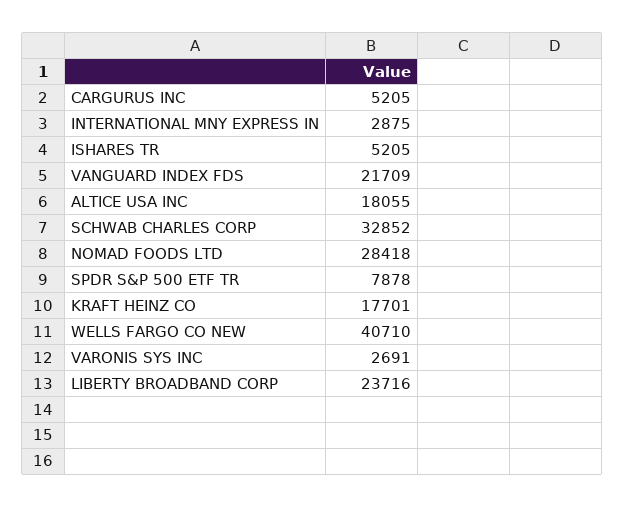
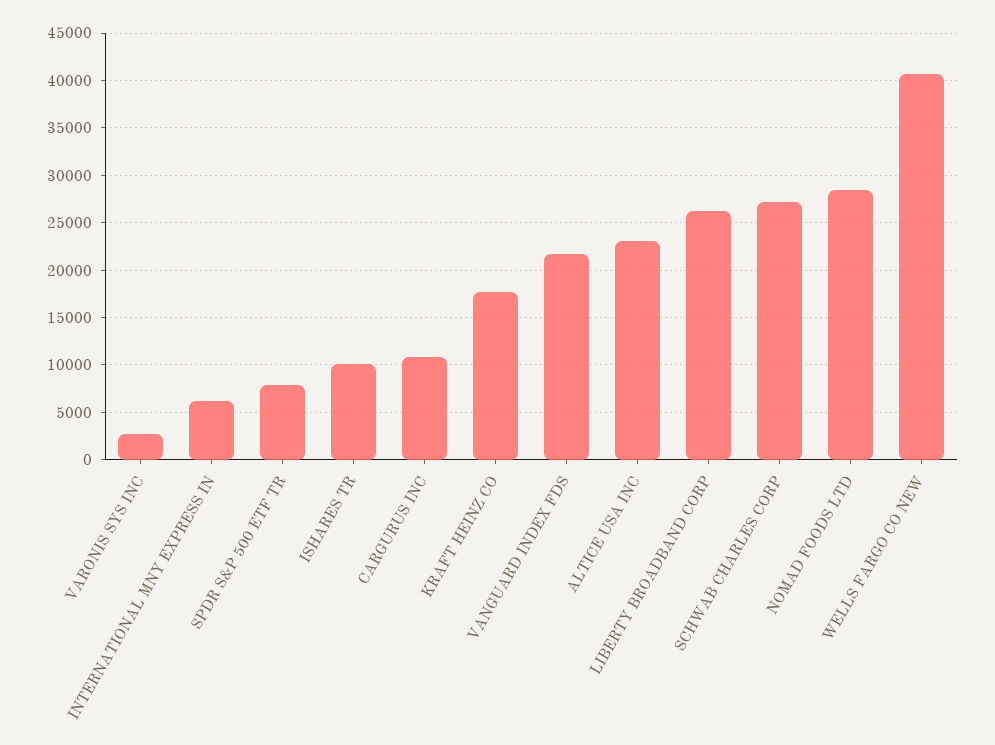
CARGURUS INC: 5205 -> 11000
INTERNATIONAL MNY EXPRESS IN: 2875 -> 6000
ISHARES TR: 5205 -> 10000
ALTICE USA INC: 18055 -> 23000
SCHWAB CHARLES CORP: 32852 -> 27000
LIBERTY BROADBAND CORP: 23716 -> 26000

